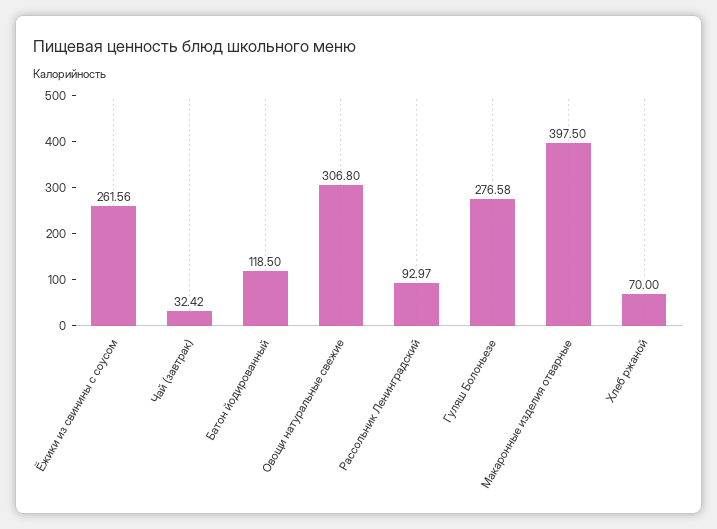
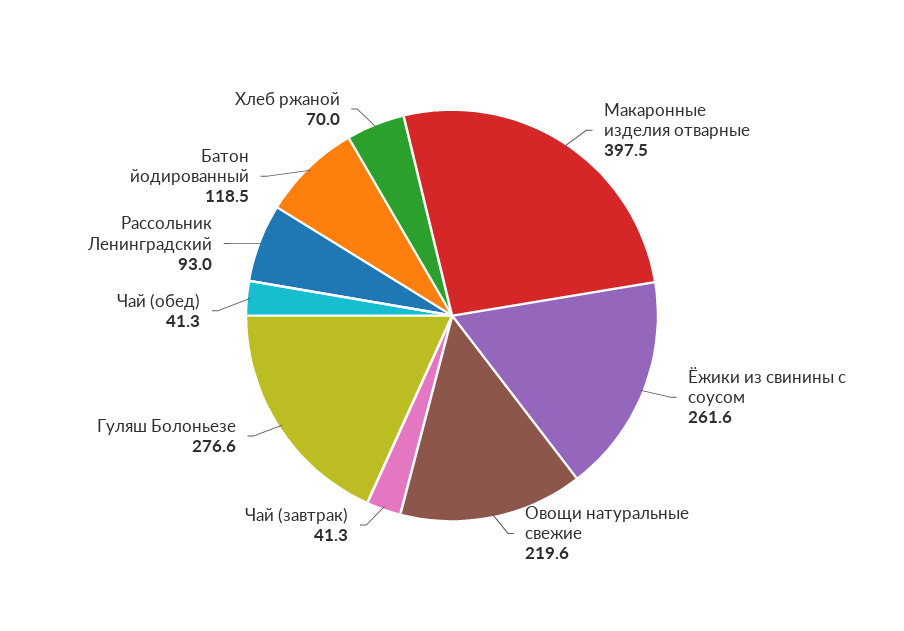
Чай (завтрак): 32.42 -> 41.3
Овощи натуральные свежие: 306.8 -> 219.6
Чай (обед): none -> 41.3

